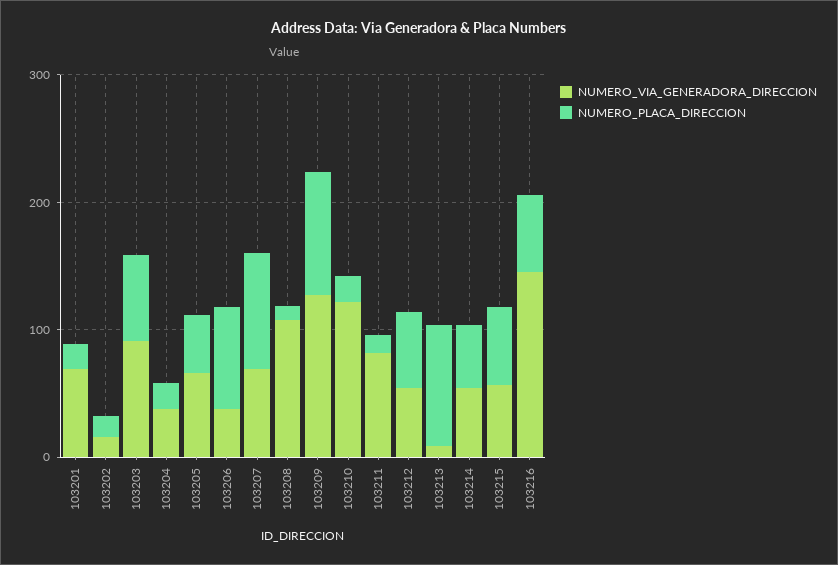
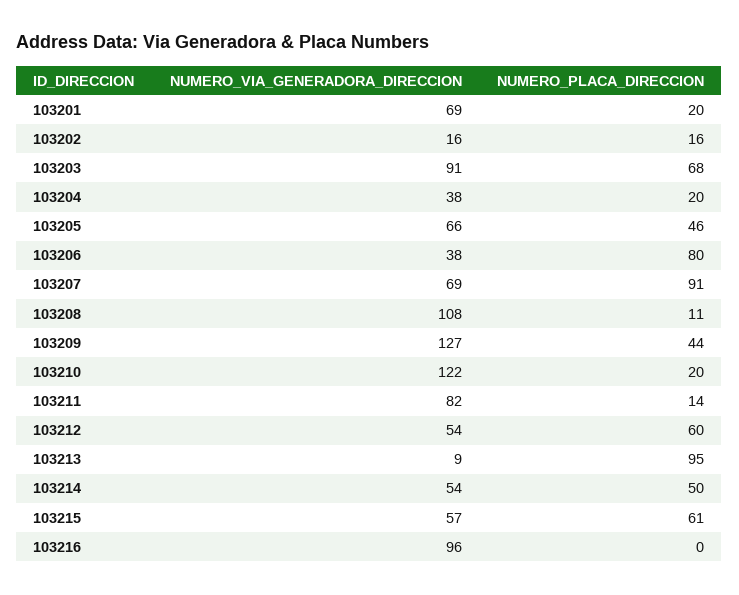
NUMERO_PLACA_DIRECCION, 103209: 100 -> 44
NUMERO_VIA_GENERADORA_DIRECCION, 103216: 140 -> 96
NUMERO_PLACA_DIRECCION, 103216: 60 -> 0

